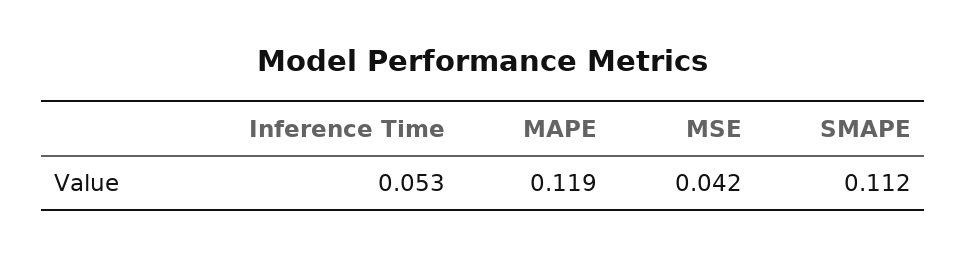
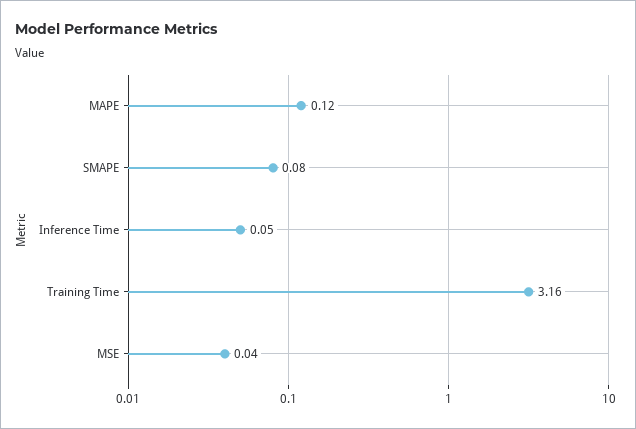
SMAPE: 0.112 -> 0.08
Training Time: none -> 3.16

